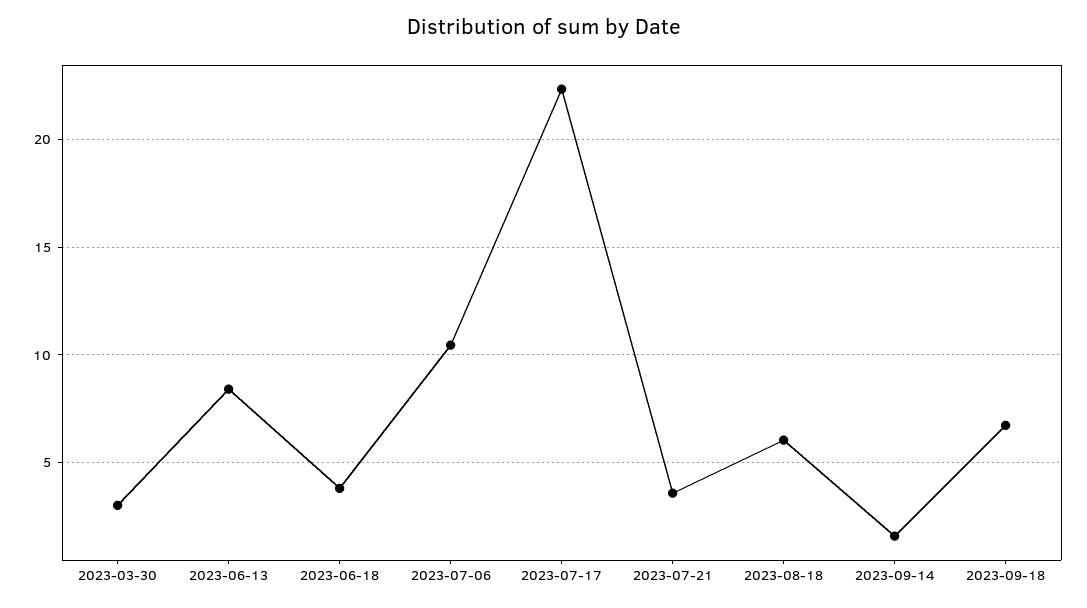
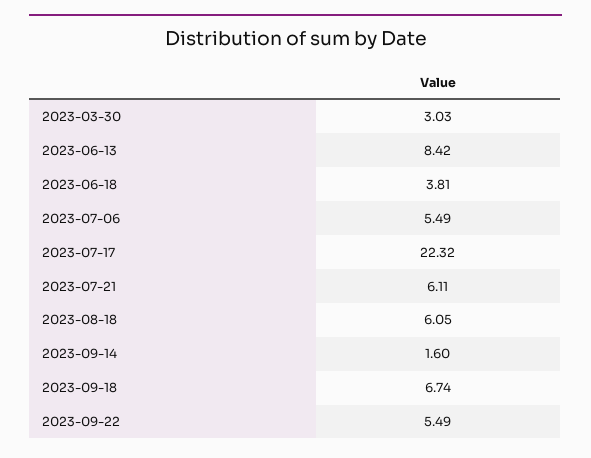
2023-07-06: 10.5 -> 5.49
2023-07-21: 3.5 -> 6.11
2023-09-22: none -> 5.49

